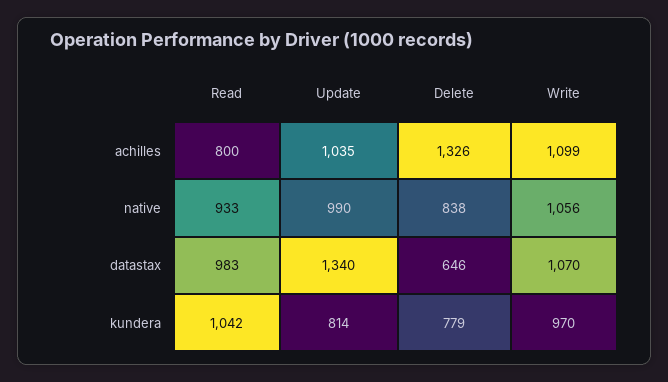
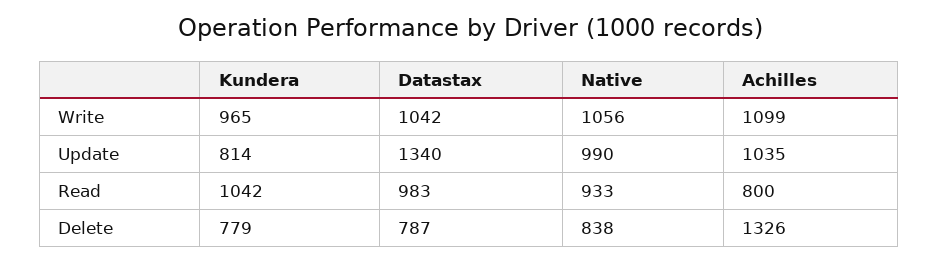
Delete, datastax: 646 -> 787
Write, datastax: 1070 -> 1042
Write, kundera: 970 -> 965

